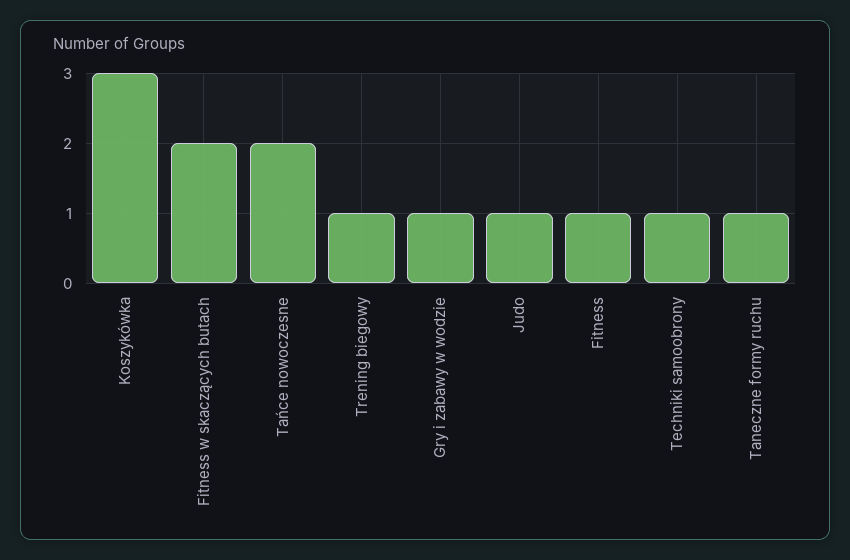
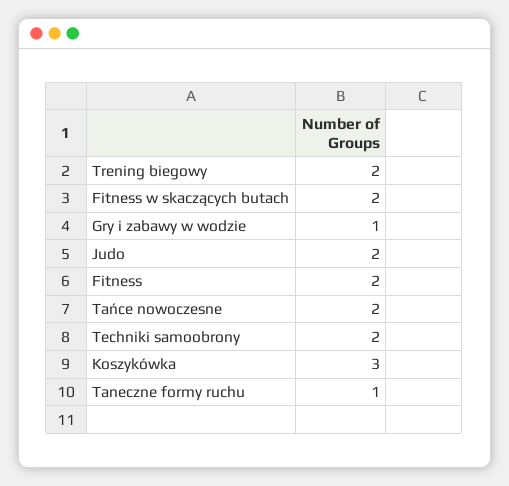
Trening biegowy: 1 -> 2
Judo: 1 -> 2
Fitness: 1 -> 2
Techniki samoobrony: 1 -> 2

